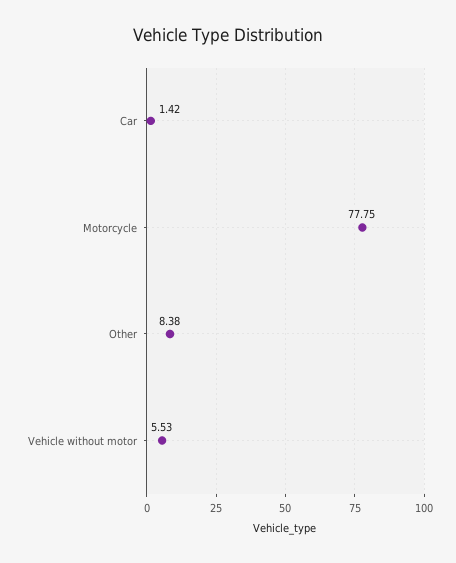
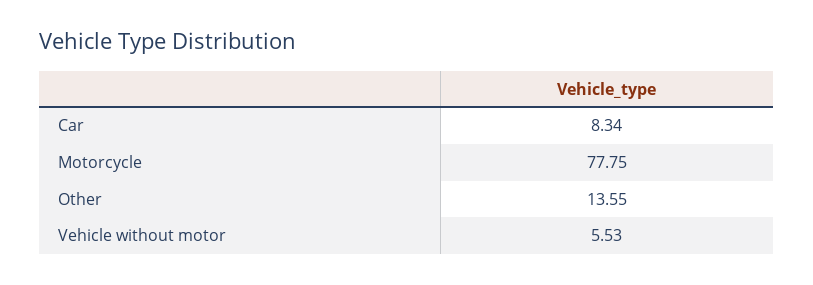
Car: 1.42 -> 8.34
Other: 8.38 -> 13.55

